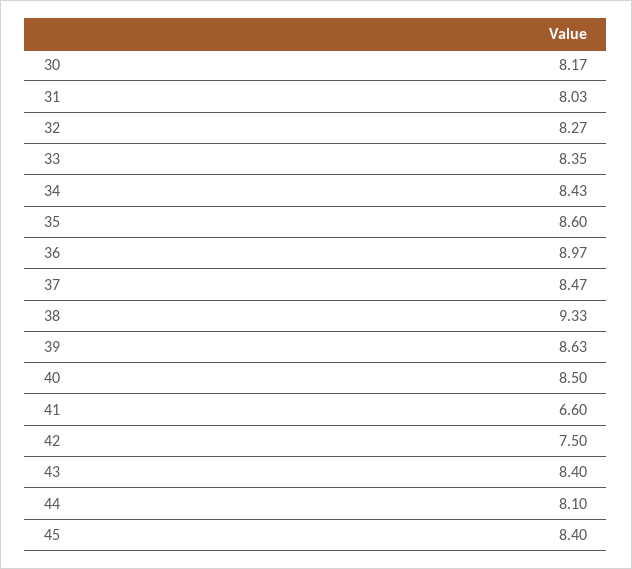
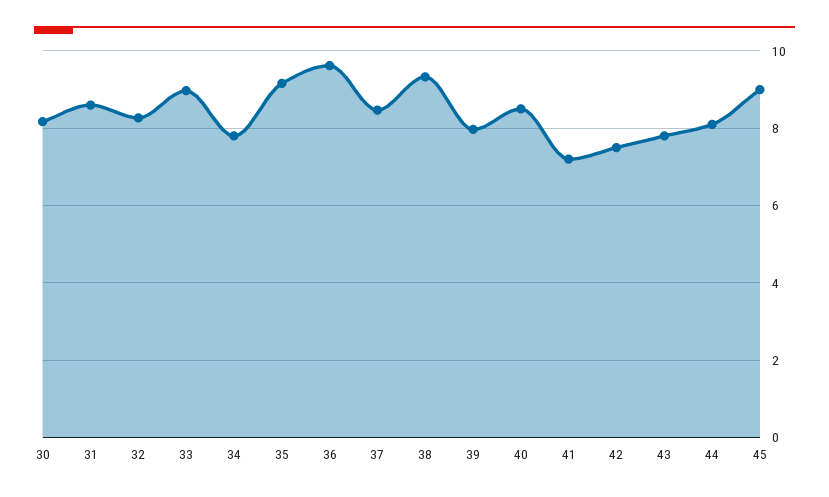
31: 8.03 -> 8.6
33: 8.35 -> 9
34: 8.43 -> 7.8
35: 8.6 -> 9.2
36: 8.97 -> 9.6
39: 8.63 -> 8
41: 6.6 -> 7.2
43: 8.4 -> 7.8
45: 8.4 -> 9

